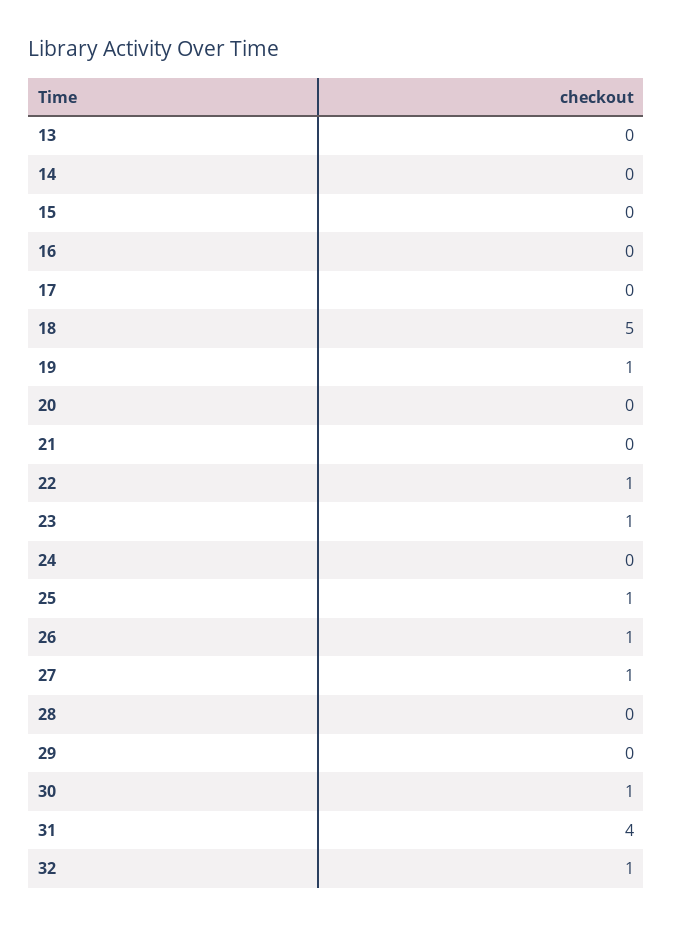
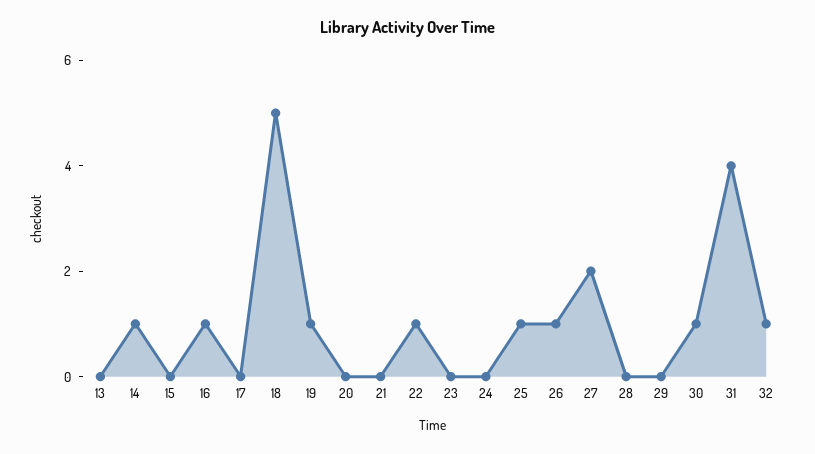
14: 0 -> 1
16: 0 -> 1
23: 1 -> 0
27: 1 -> 2

